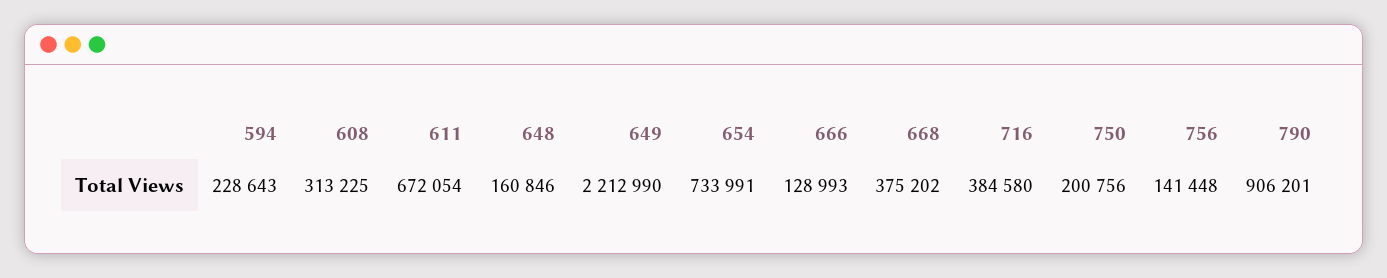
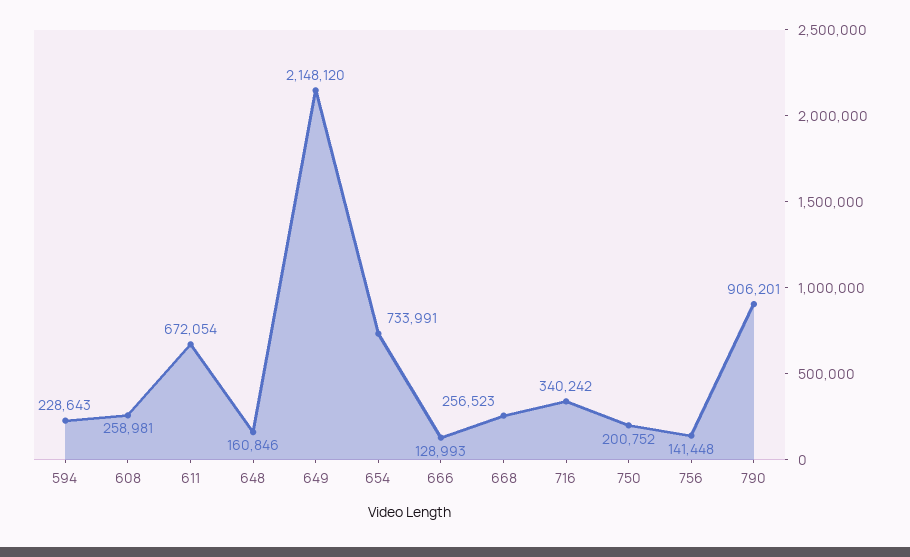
608: 313225 -> 258981
649: 2212990 -> 2148120
668: 375202 -> 256523
716: 384580 -> 340242
750: 200756 -> 200752

